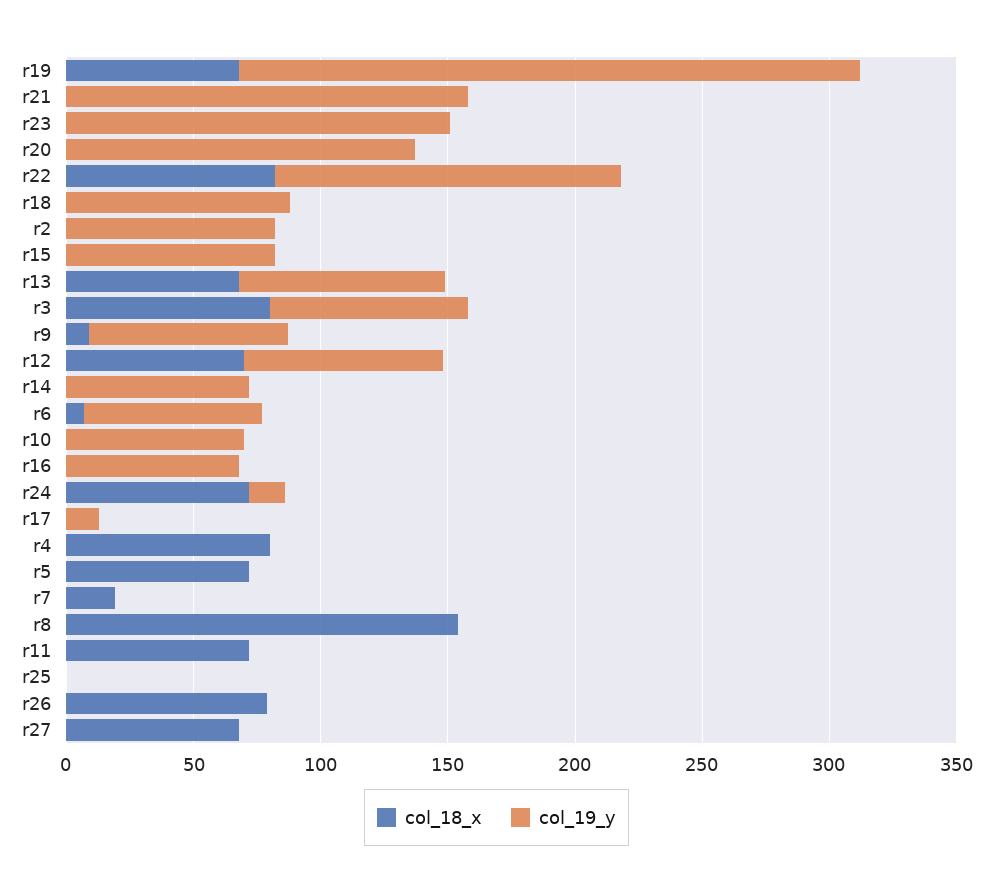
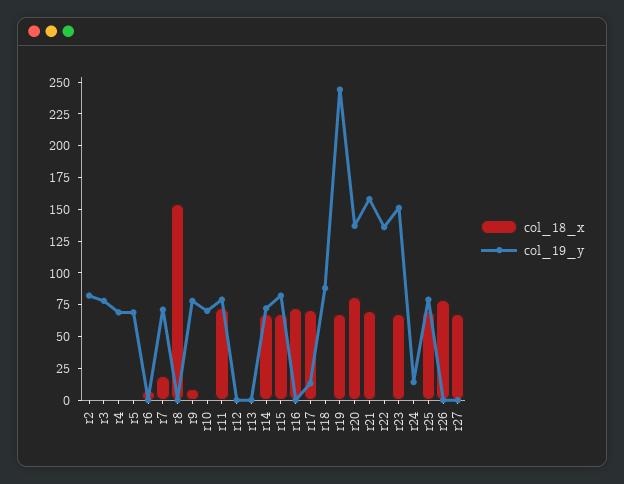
col_18_x, r21: 0 -> 75
col_18_x, r23: 0 -> 75
col_18_x, r20: 0 -> 75
col_18_x, r22: 80 -> 0
col_18_x, r15: 0 -> 75
col_18_x, r13: 70 -> 0
col_19_y, r13: 80 -> 0
col_18_x, r3: 80 -> 0
col_18_x, r12: 70 -> 0
col_19_y, r12: 80 -> 0
col_18_x, r14: 0 -> 75
col_19_y, r6: 70 -> 0
col_18_x, r16: 0 -> 75
col_19_y, r16: 70 -> 0
col_18_x, r24: 70 -> 0
col_18_x, r17: 0 -> 75
col_18_x, r4: 80 -> 0
col_19_y, r4: 0 -> 75
col_18_x, r5: 70 -> 0
col_19_y, r5: 0 -> 75
col_19_y, r7: 0 -> 75
col_19_y, r11: 0 -> 75
col_18_x, r25: 0 -> 75
col_19_y, r25: 0 -> 75

